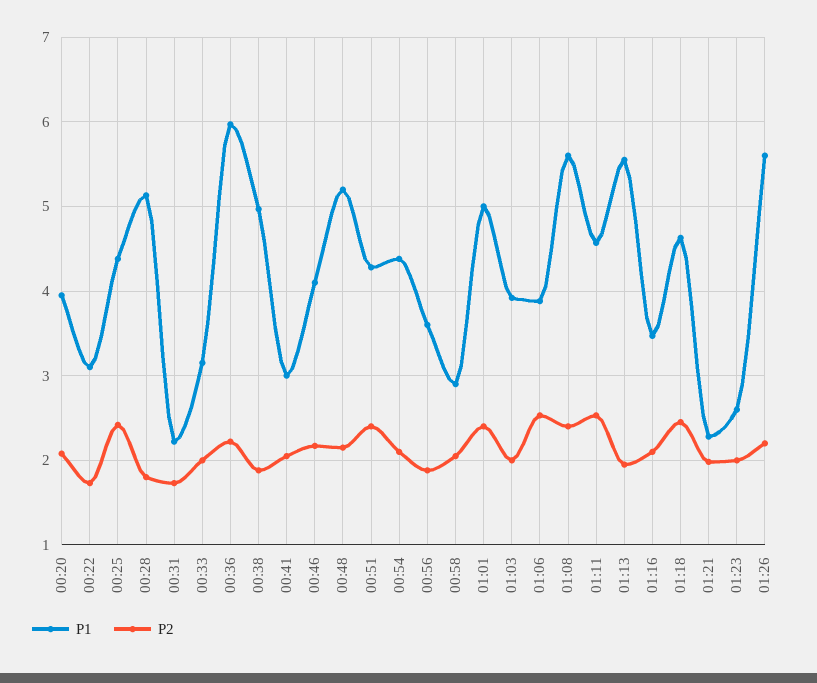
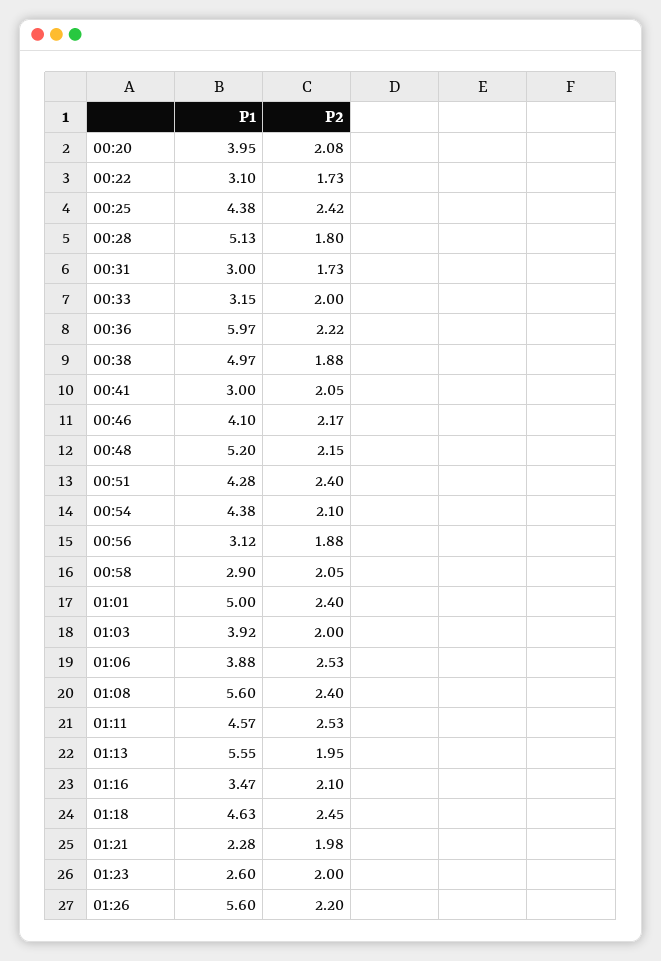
P1, 00:31: 2.2 -> 3
P1, 00:56: 3.6 -> 3.12

